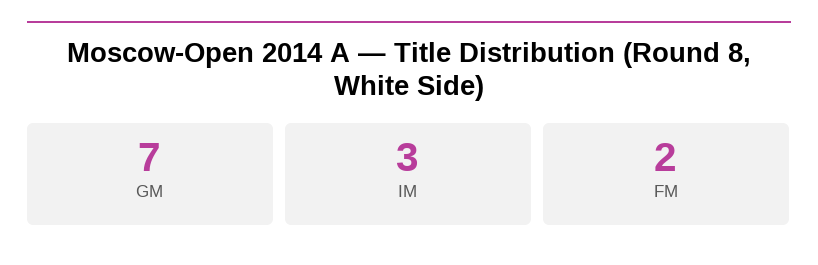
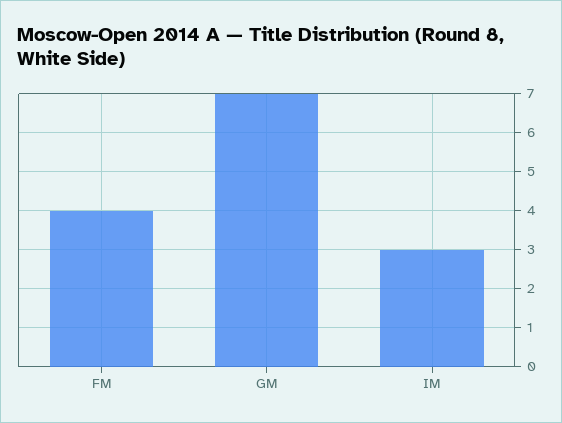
FM: 2 -> 4

